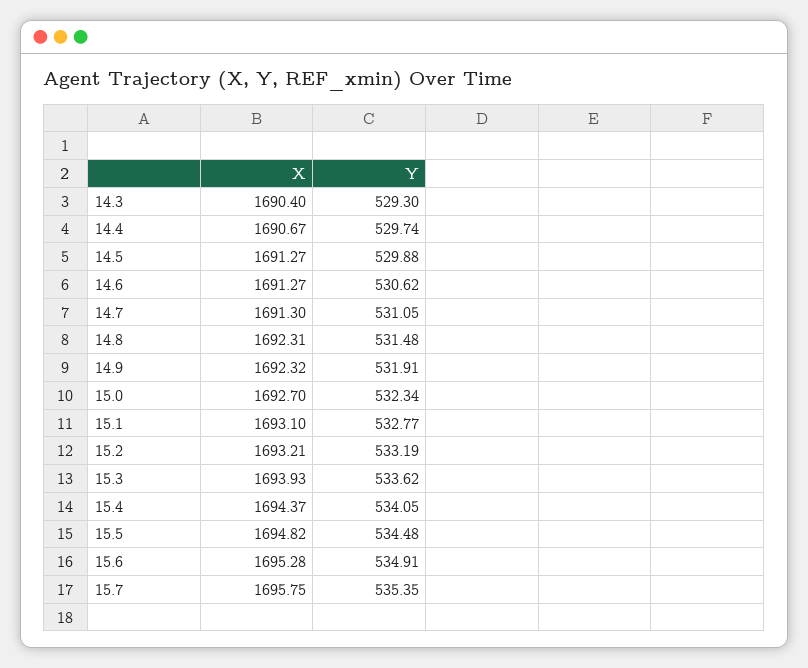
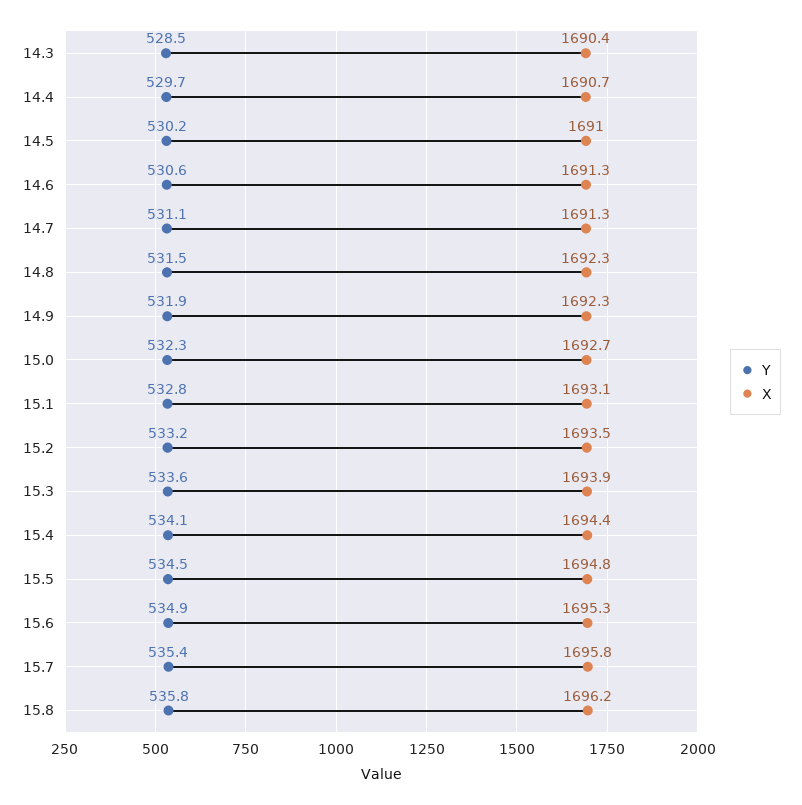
Y, 14.3: 529.3 -> 528.5
X, 14.5: 1691.27 -> 1691
Y, 14.5: 529.88 -> 530.2
X, 15.2: 1693.21 -> 1693.5
Y, 15.8: none -> 535.8
X, 15.8: none -> 1696.2

